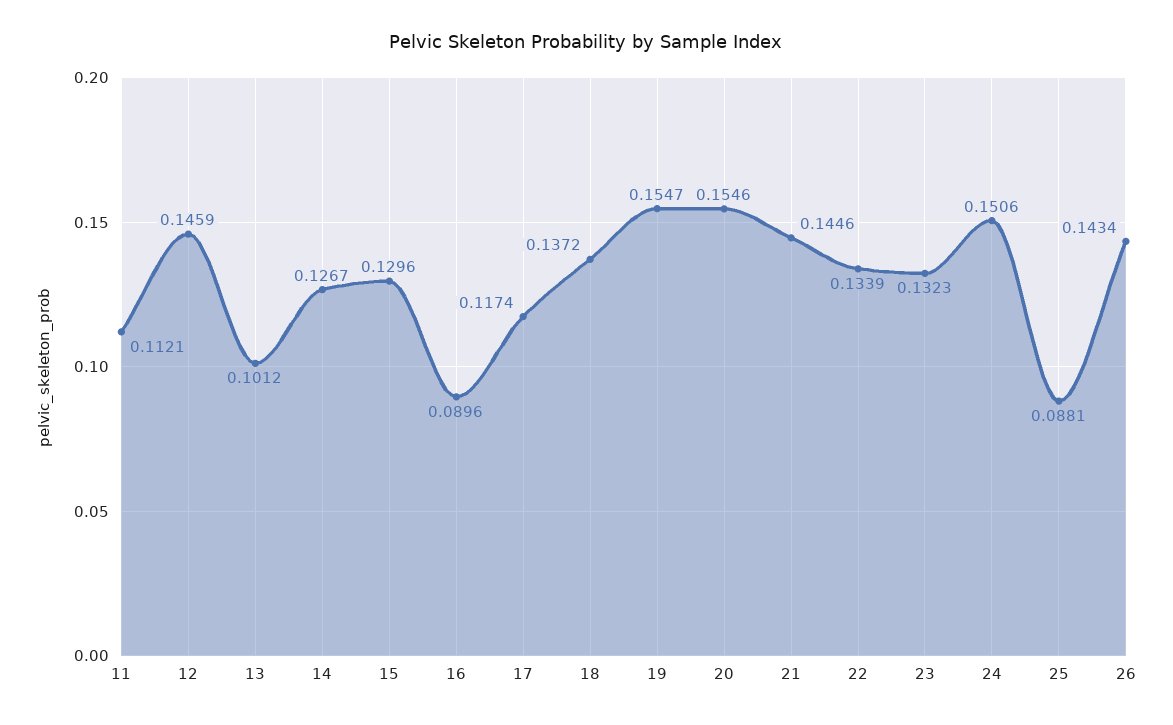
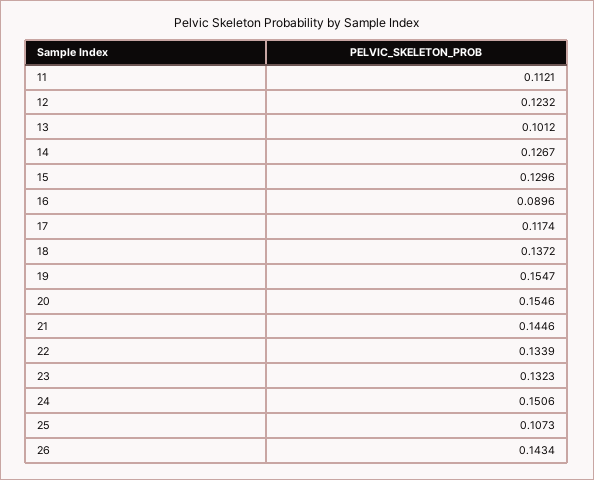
12: 0.1459 -> 0.1232
25: 0.0881 -> 0.1073

